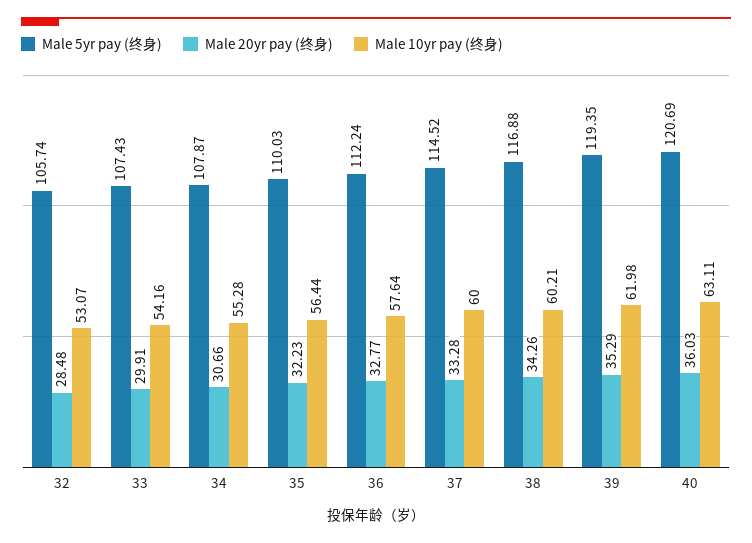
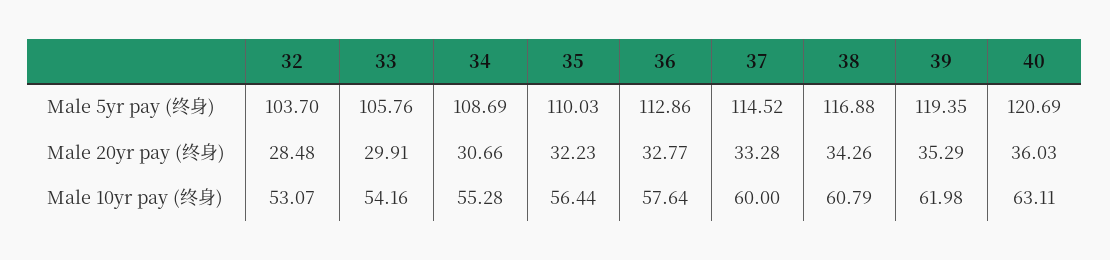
Male 5yr pay (终身), 32: 105.74 -> 103.7
Male 5yr pay (终身), 33: 107.43 -> 105.76
Male 5yr pay (终身), 34: 107.87 -> 108.69
Male 5yr pay (终身), 36: 112.24 -> 112.86
Male 10yr pay (终身), 38: 60.21 -> 60.79

